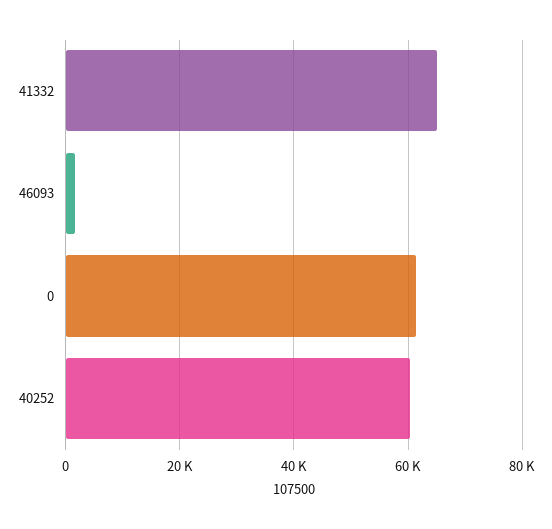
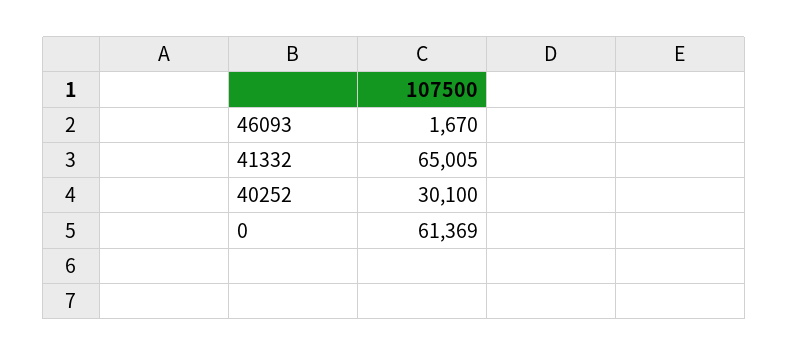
40252: 60000 -> 30100

